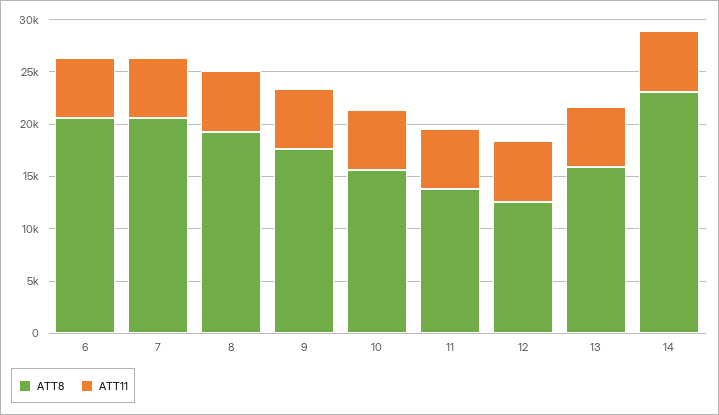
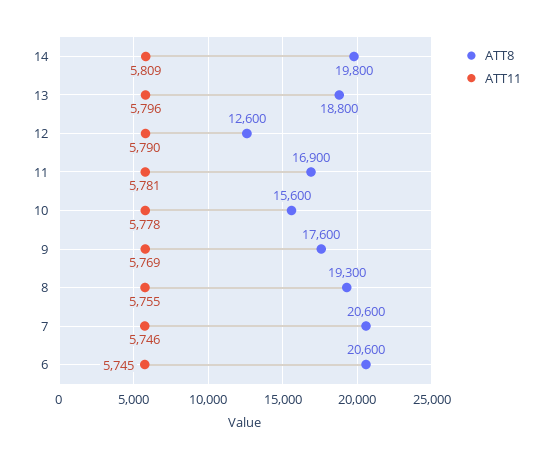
ATT8, 11: 14000 -> 16900
ATT8, 13: 16000 -> 18800
ATT8, 14: 23000 -> 19800

